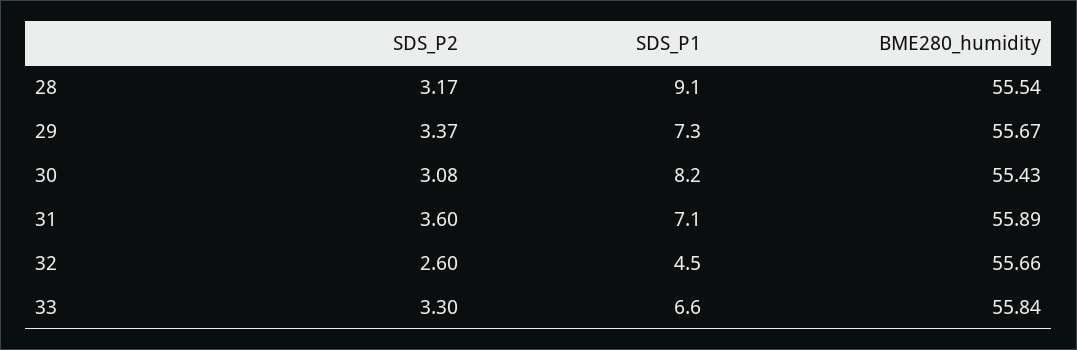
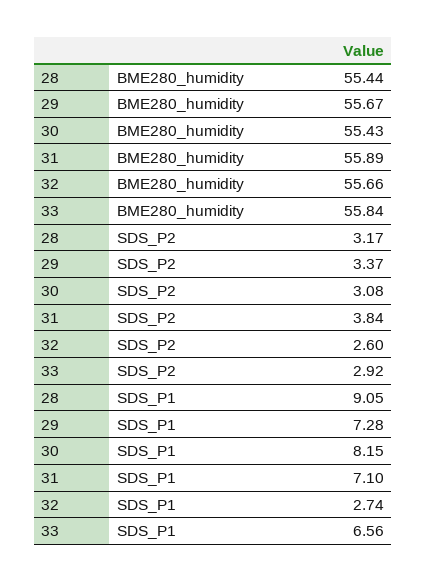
BME280_humidity, 28: 55.54 -> 55.44
SDS_P2, 31: 3.6 -> 3.84
SDS_P1, 32: 4.5 -> 2.74
SDS_P2, 33: 3.3 -> 2.92

